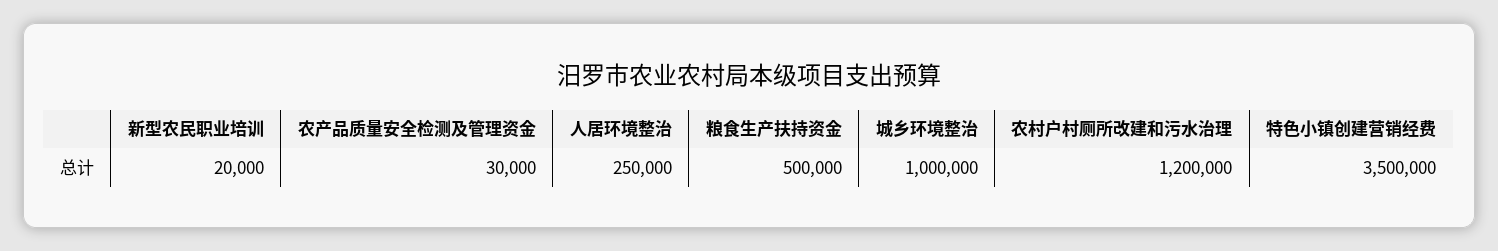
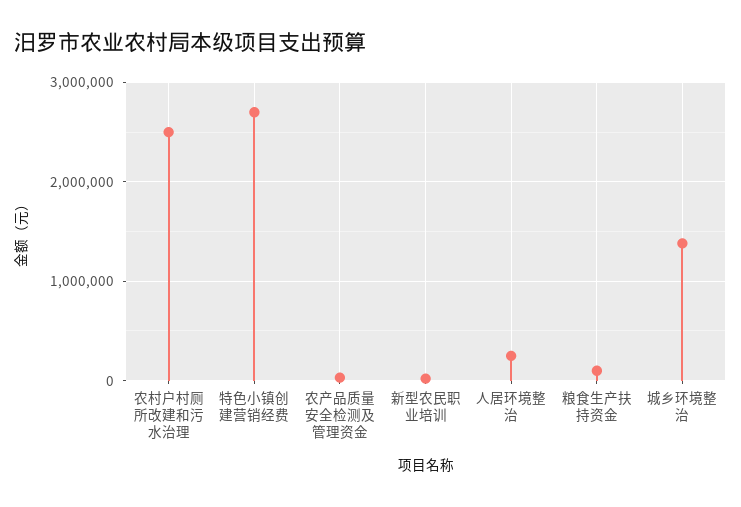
粮食生产扶持资金: 500000 -> 100000
城乡环境整治: 1000000 -> 1400000
农村户村厕所改建和污水治理: 1200000 -> 2500000
特色小镇创建营销经费: 3500000 -> 2700000

